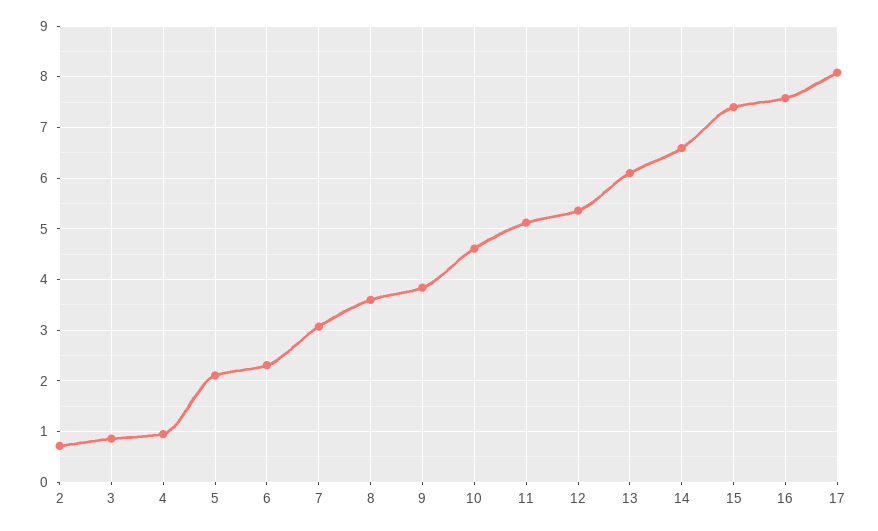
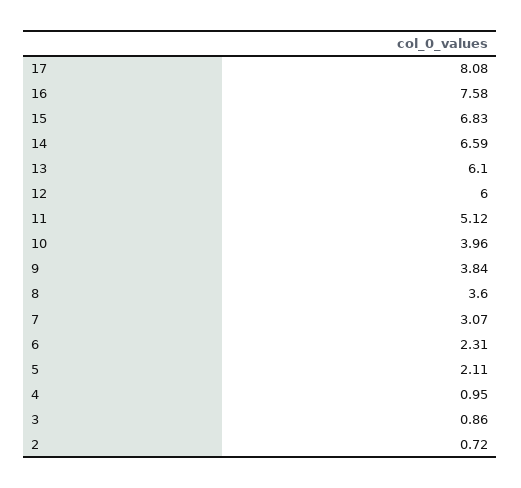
10: 4.6 -> 3.96
12: 5.4 -> 6
15: 7.4 -> 6.83

